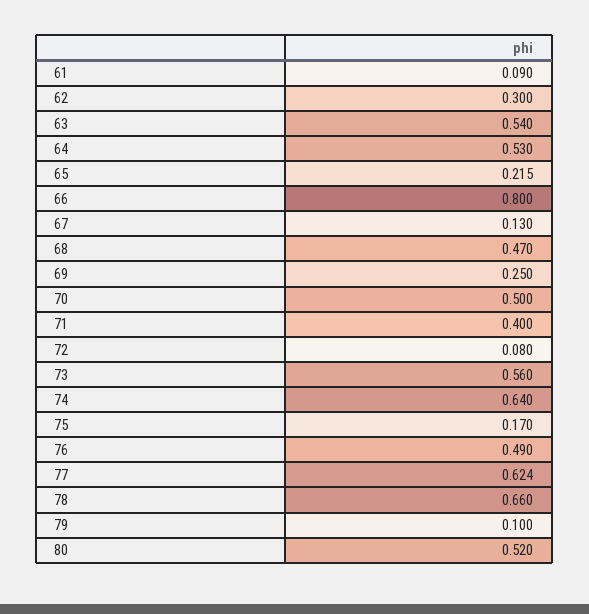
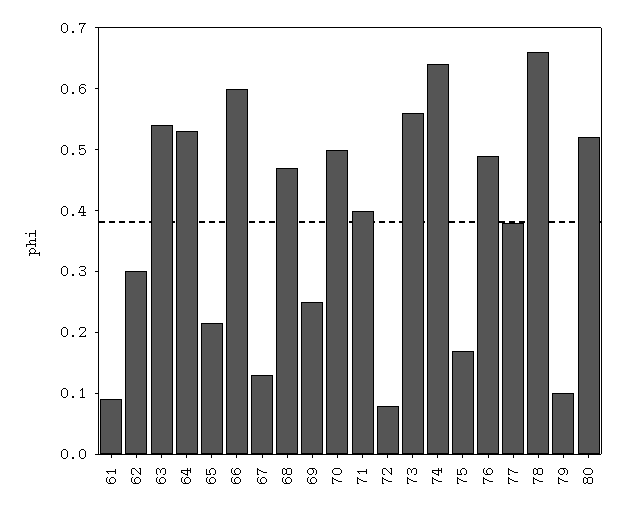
66: 0.8 -> 0.6
77: 0.624 -> 0.38

